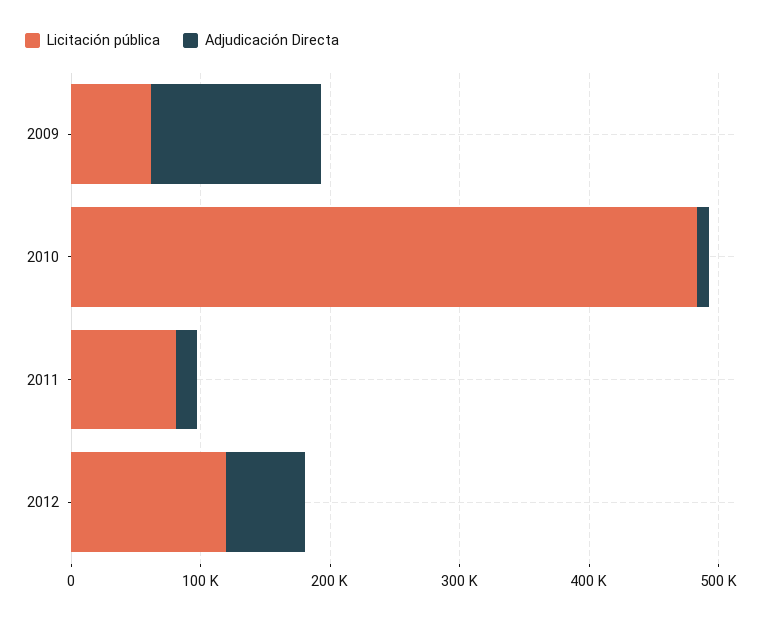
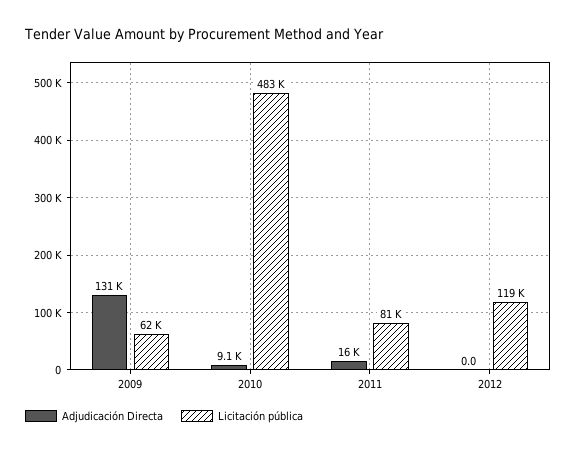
Adjudicación Directa, 2012: 60000 -> 0

